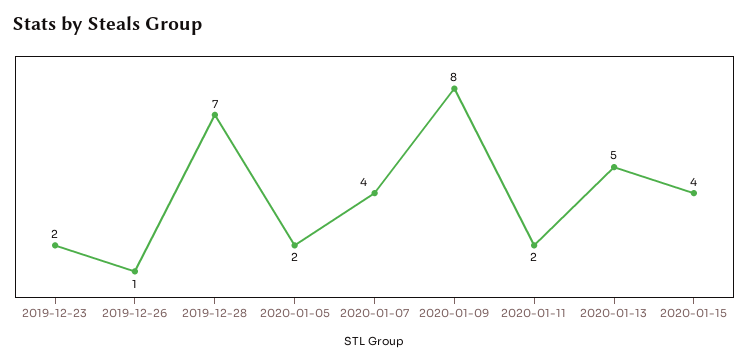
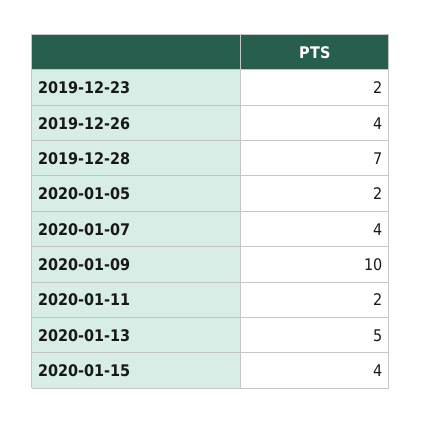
2019-12-26: 1 -> 4
2020-01-09: 8 -> 10

